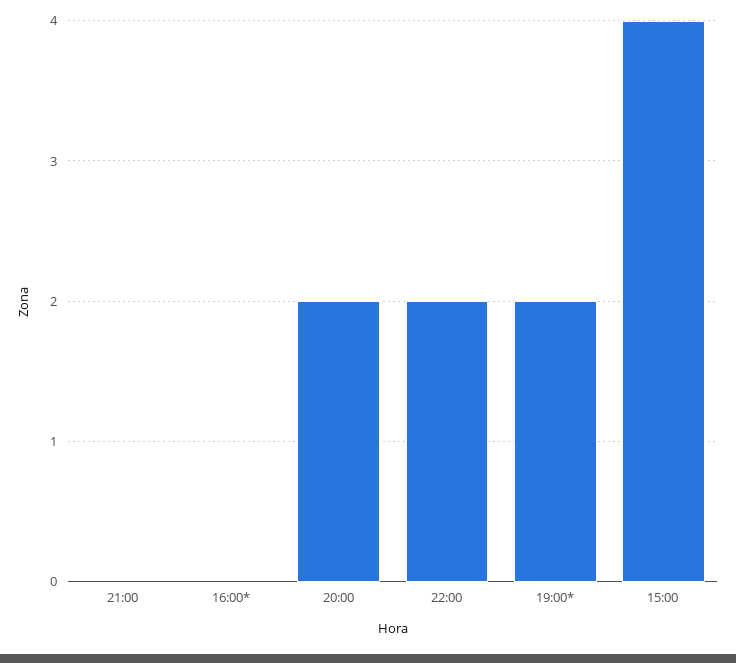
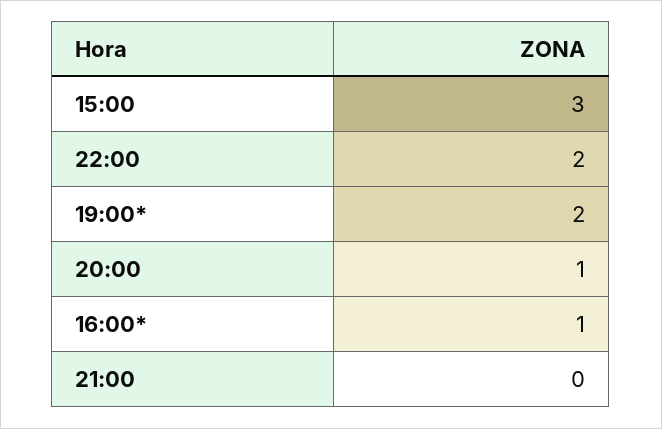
16:00*: 0 -> 1
20:00: 2 -> 1
15:00: 4 -> 3

